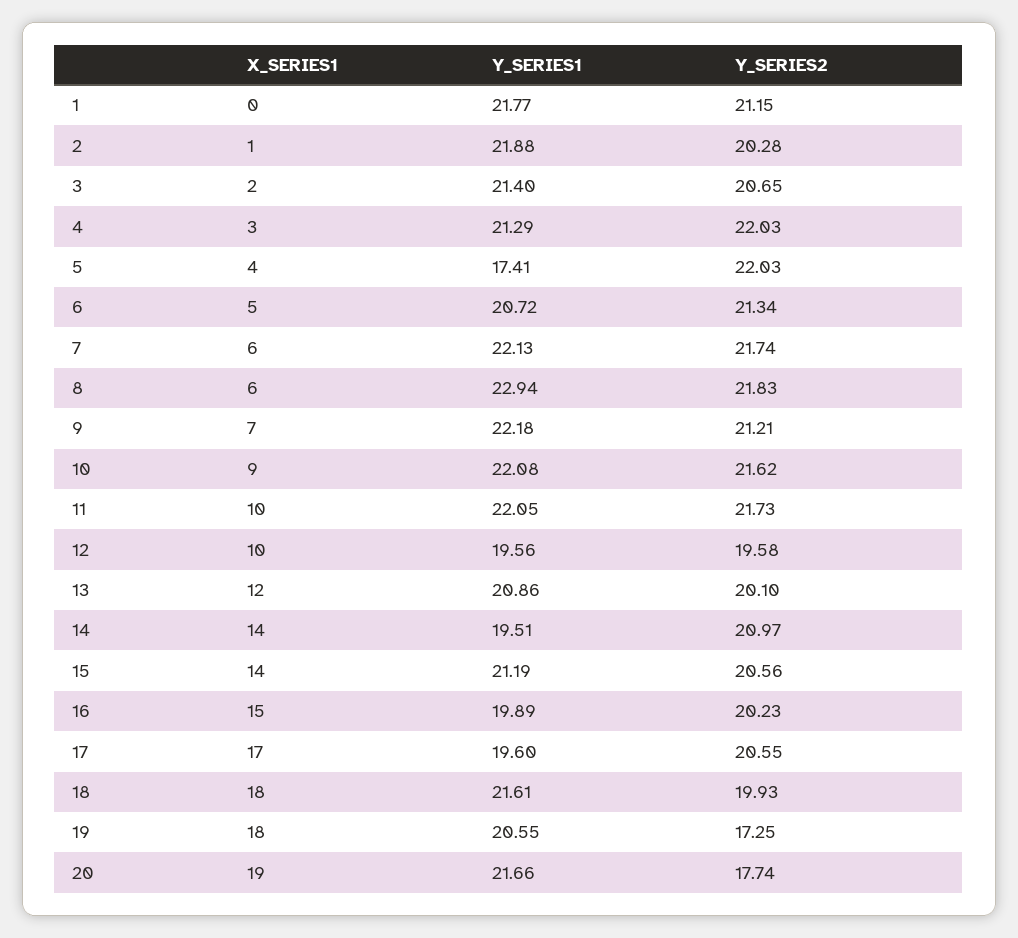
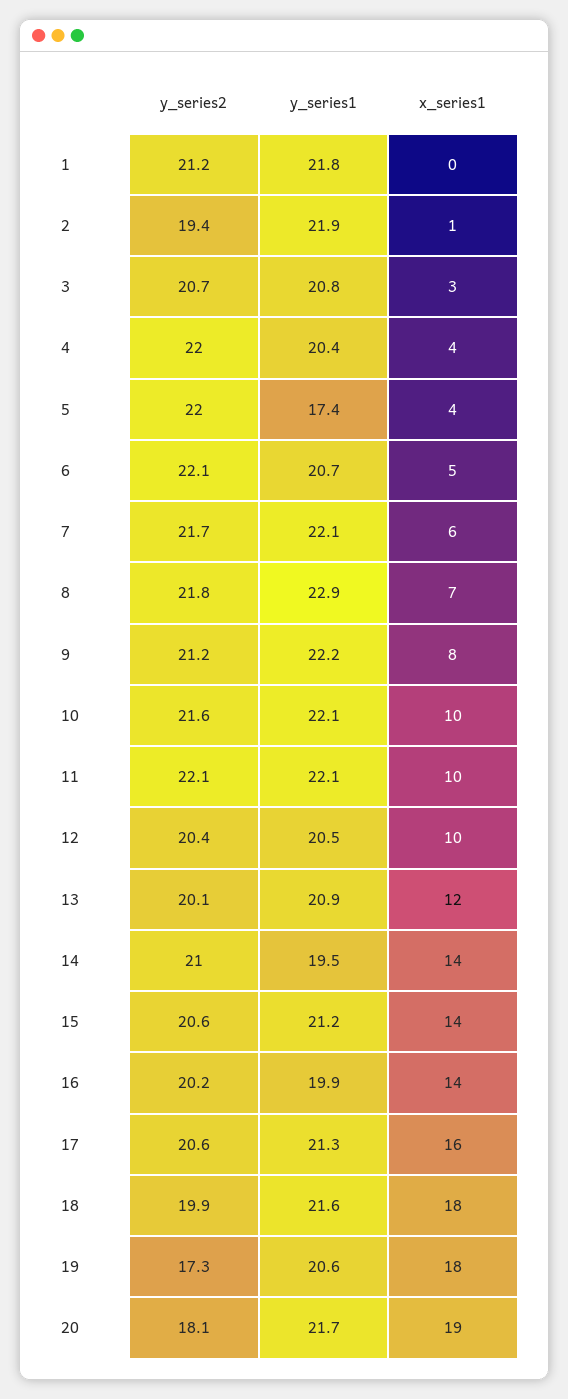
Y_SERIES2, 2: 20.28 -> 19.4
X_SERIES1, 3: 2 -> 3
Y_SERIES1, 3: 21.4 -> 20.8
X_SERIES1, 4: 3 -> 4
Y_SERIES1, 4: 21.29 -> 20.4
Y_SERIES2, 6: 21.34 -> 22.1
X_SERIES1, 8: 6 -> 7
X_SERIES1, 9: 7 -> 8
X_SERIES1, 10: 9 -> 10
Y_SERIES2, 11: 21.73 -> 22.1
Y_SERIES1, 12: 19.56 -> 20.5
Y_SERIES2, 12: 19.58 -> 20.4
X_SERIES1, 16: 15 -> 14
X_SERIES1, 17: 17 -> 16
Y_SERIES1, 17: 19.6 -> 21.3
Y_SERIES2, 20: 17.74 -> 18.1

